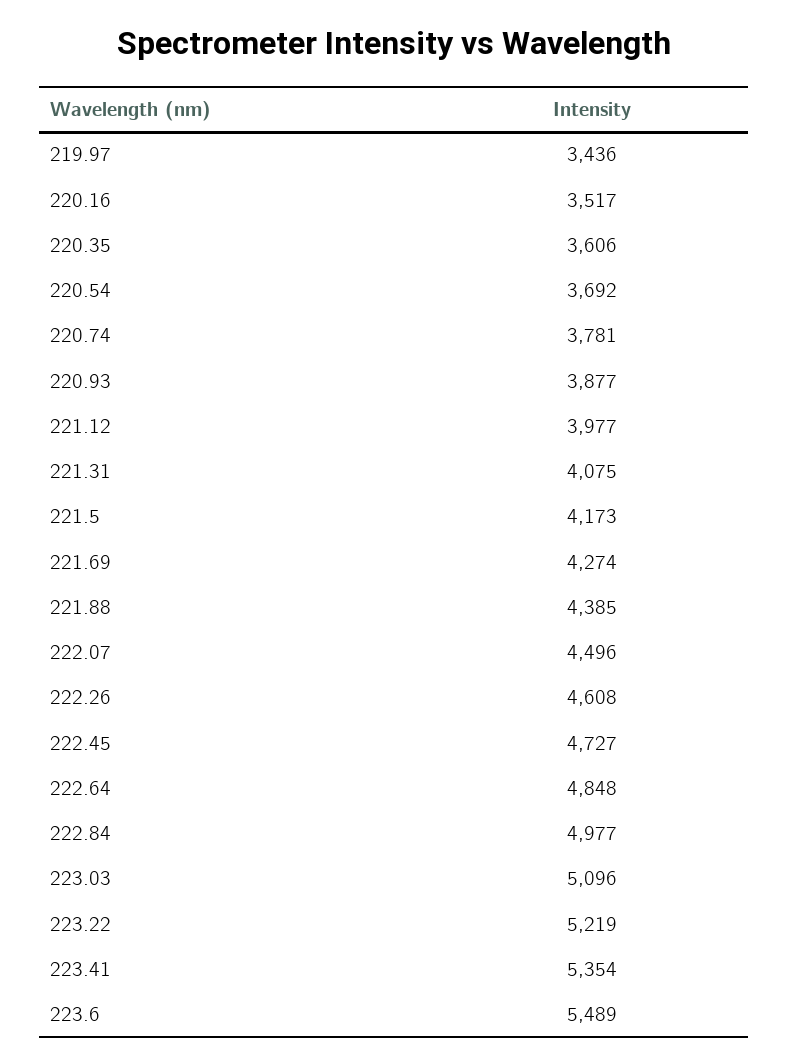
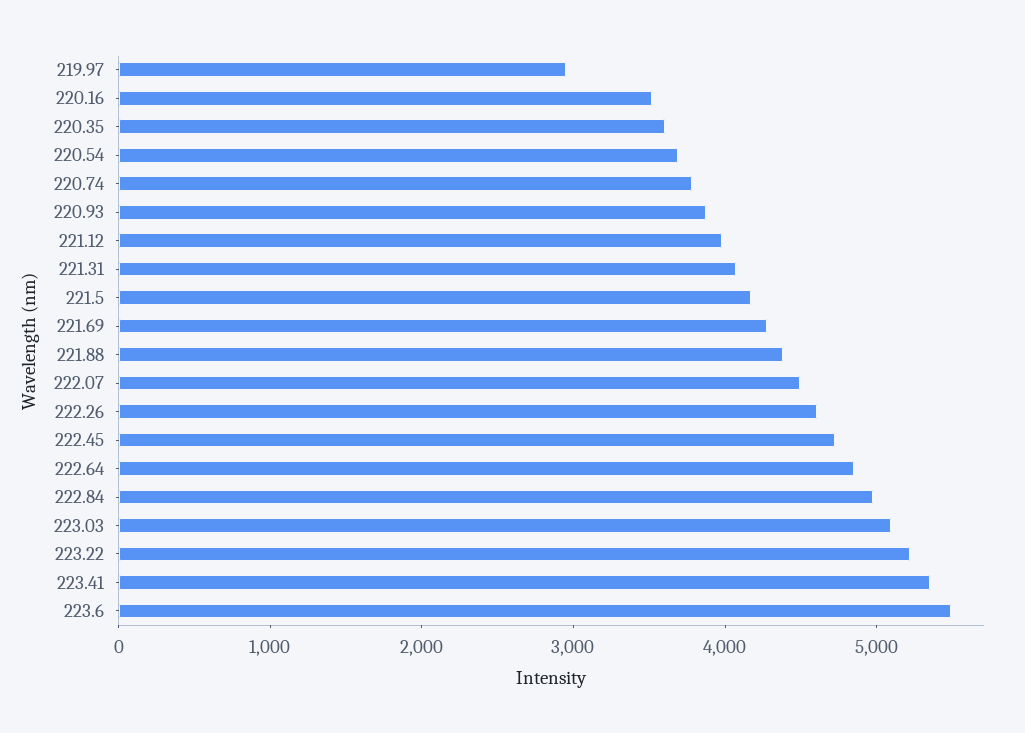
219.97: 3436 -> 3000

